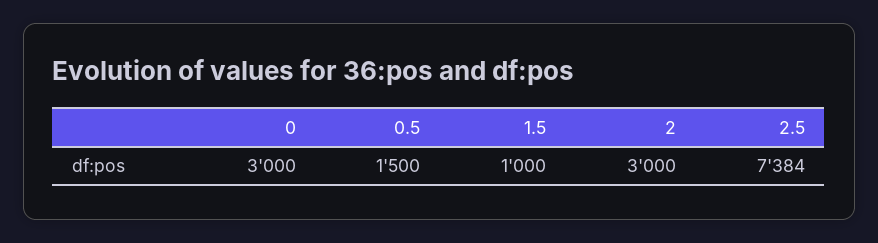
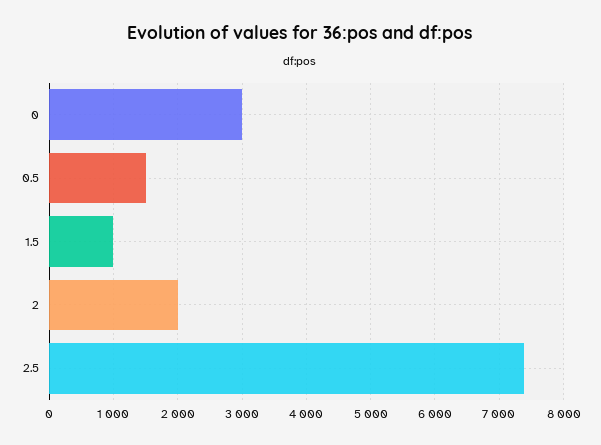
2: 3000 -> 2000

